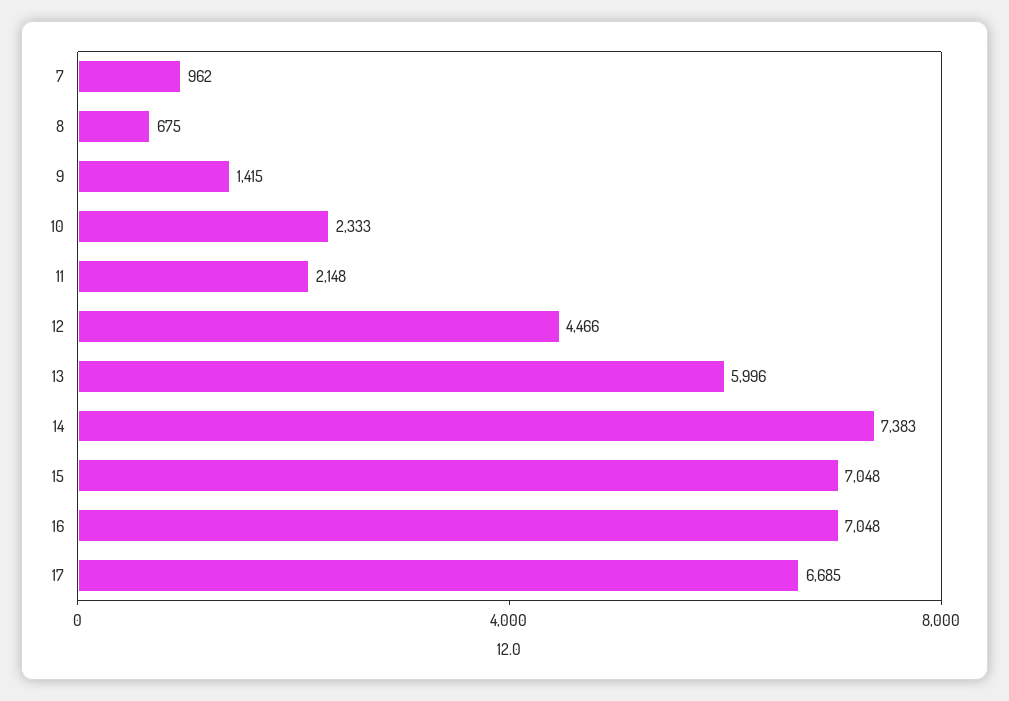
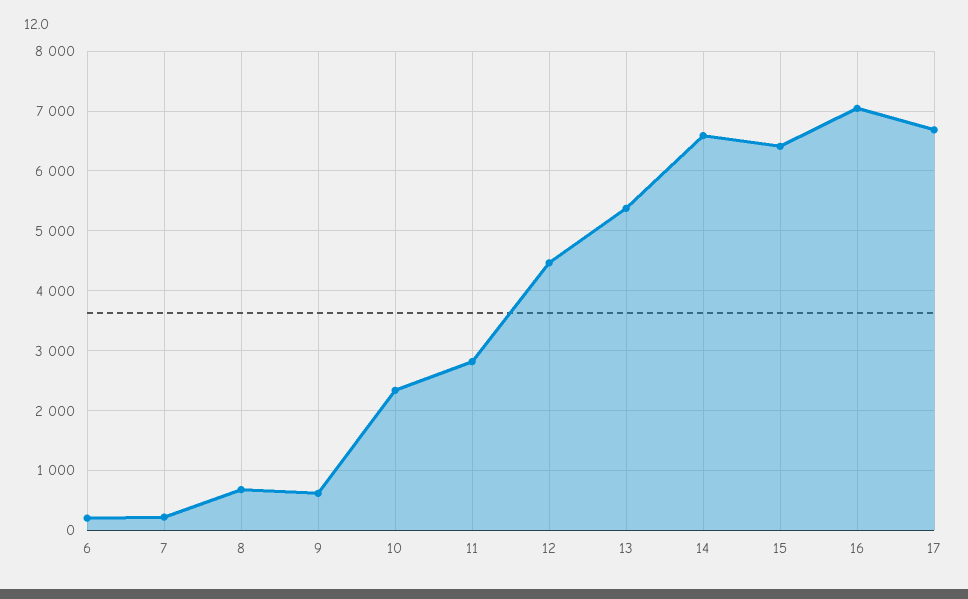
7: 962 -> 200
9: 1415 -> 600
11: 2148 -> 2800
13: 5996 -> 5400
14: 7383 -> 6600
15: 7048 -> 6400
6: none -> 200

